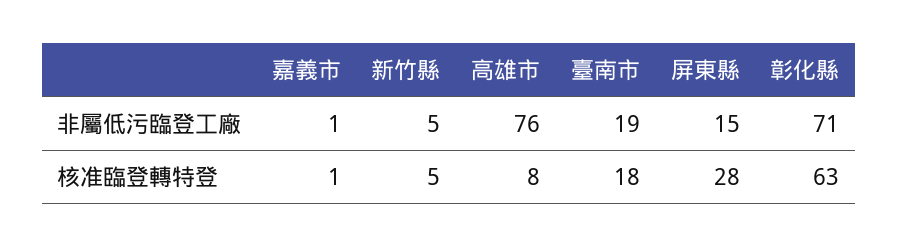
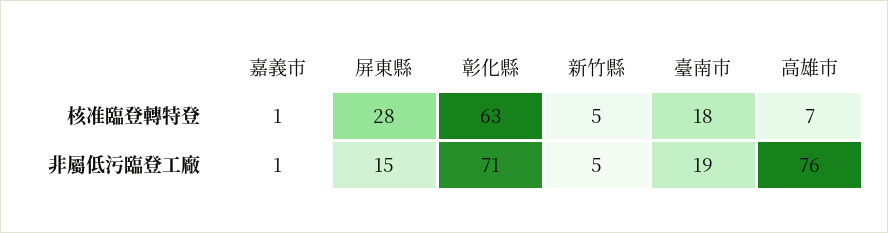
高雄市, 核准臨登轉特登: 8 -> 7

